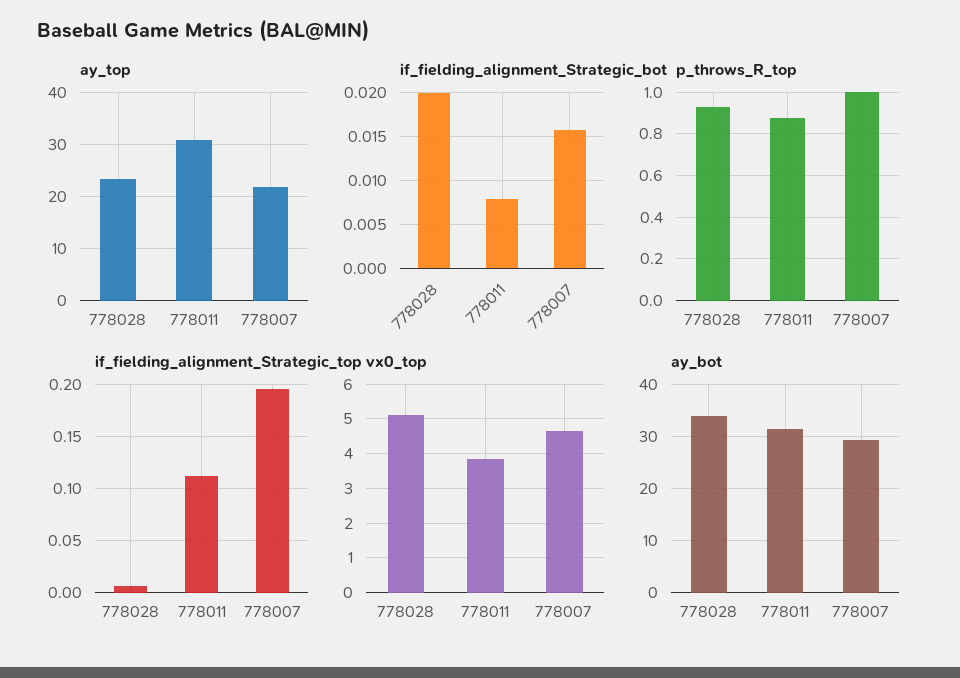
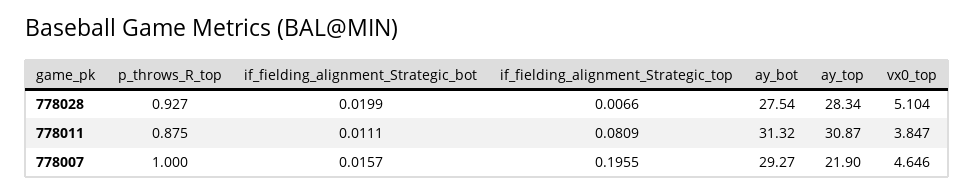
ay_top, 778028: 24 -> 28.34
if_fielding_alignment_Strategic_bot, 778011: 0.008 -> 0.0111
if_fielding_alignment_Strategic_top, 778011: 0.11 -> 0.0809
ay_bot, 778028: 34 -> 27.54

